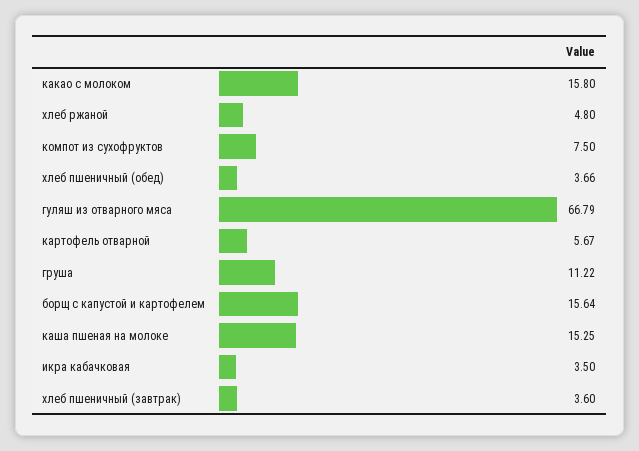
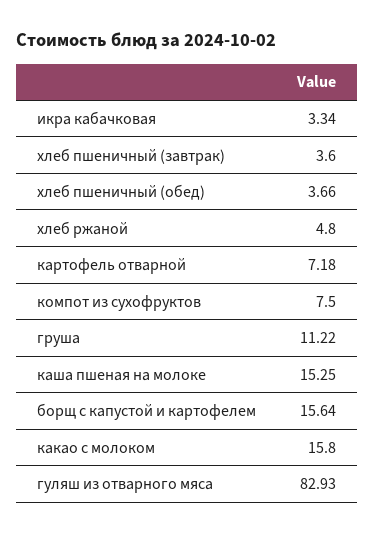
гуляш из отварного мяса: 66.79 -> 82.93
картофель отварной: 5.67 -> 7.18
икра кабачковая: 3.5 -> 3.34

